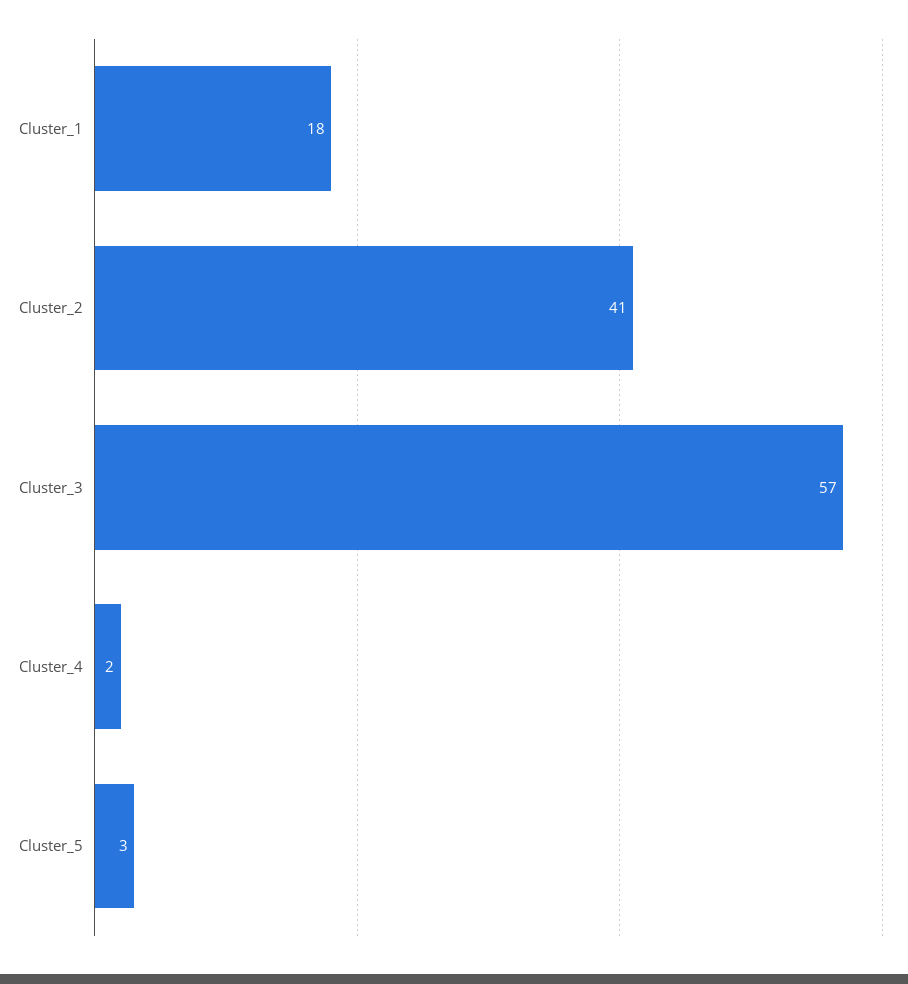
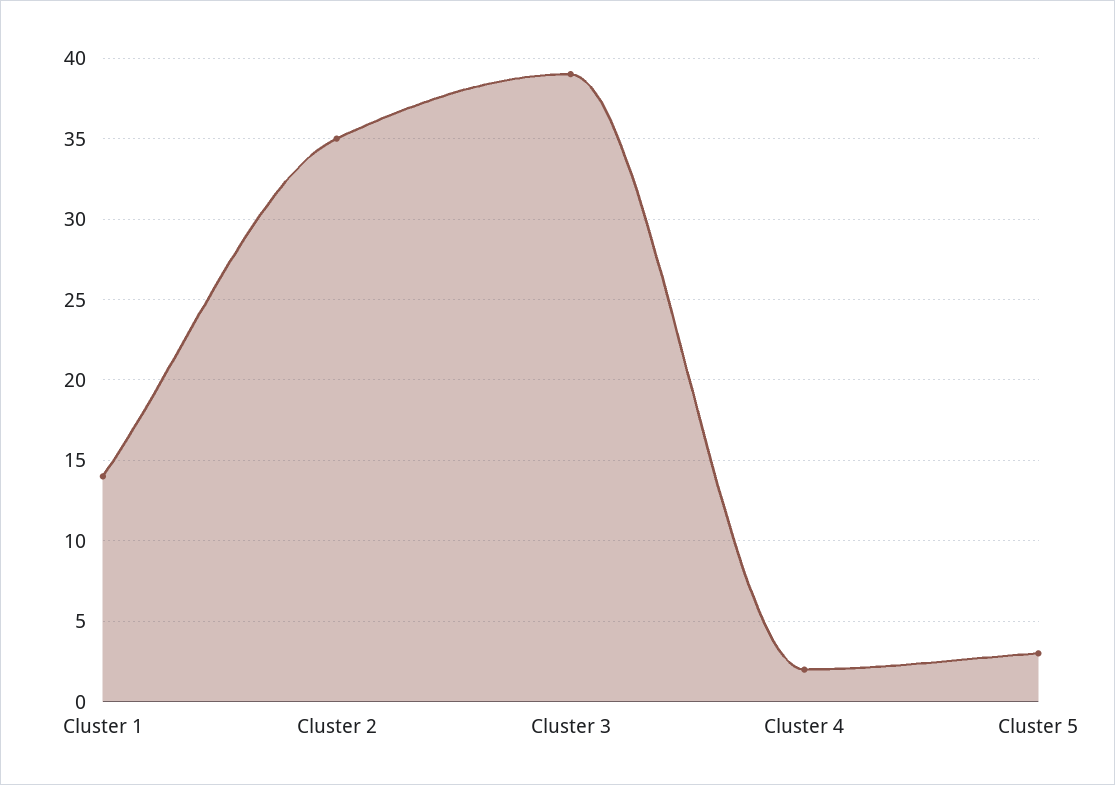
Cluster_1: 18 -> 14
Cluster_2: 41 -> 35
Cluster_3: 57 -> 39

